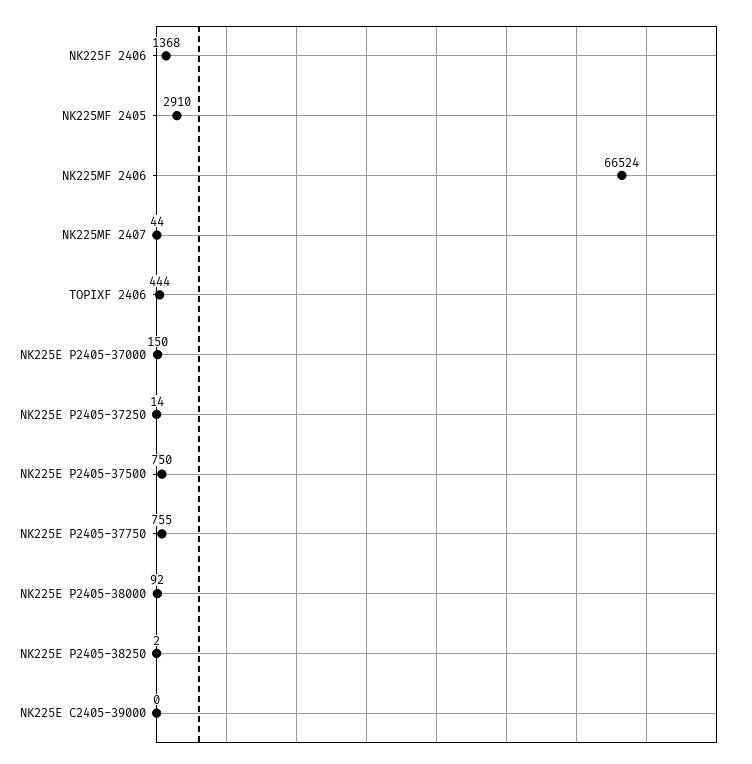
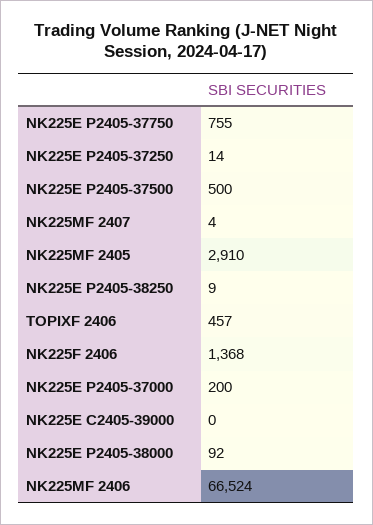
NK225MF 2407: 44 -> 4
TOPIXF 2406: 444 -> 457
NK225E P2405-37000: 150 -> 200
NK225E P2405-37500: 750 -> 500
NK225E P2405-38250: 2 -> 9

